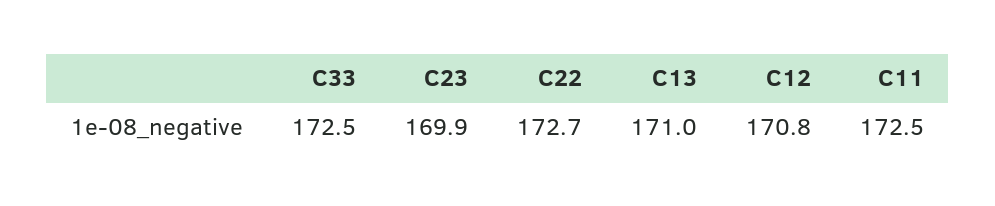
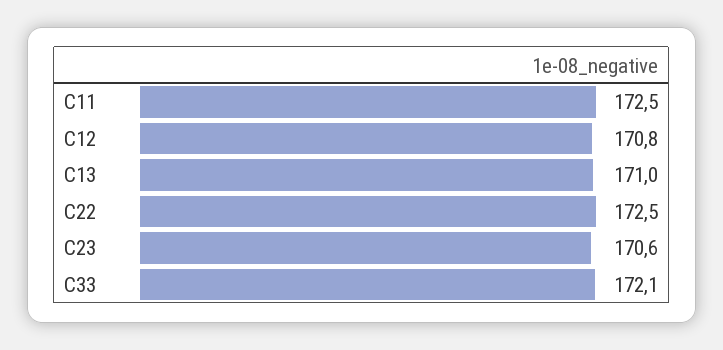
C33: 172.5 -> 172.1
C23: 169.9 -> 170.6
C22: 172.7 -> 172.5

